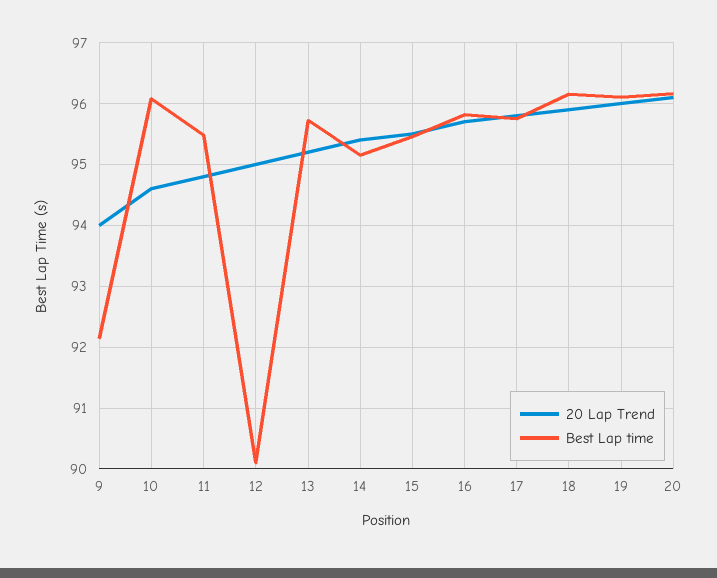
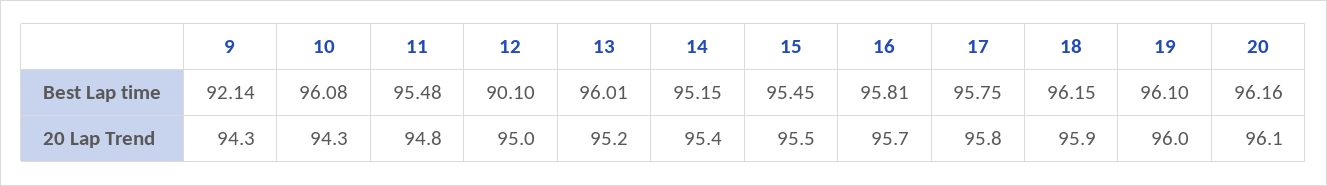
20 Lap Trend, 9: 94 -> 94.3
20 Lap Trend, 10: 94.6 -> 94.3
Best Lap time, 13: 95.7 -> 96.01

